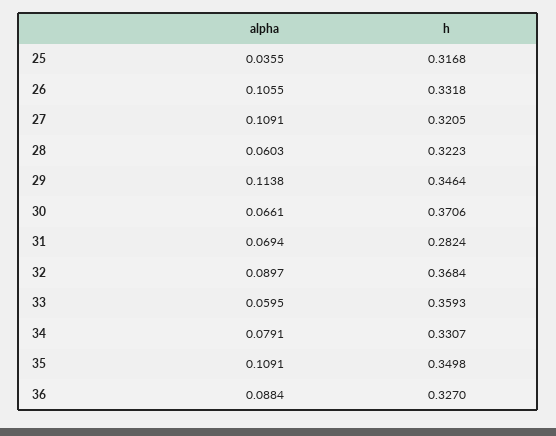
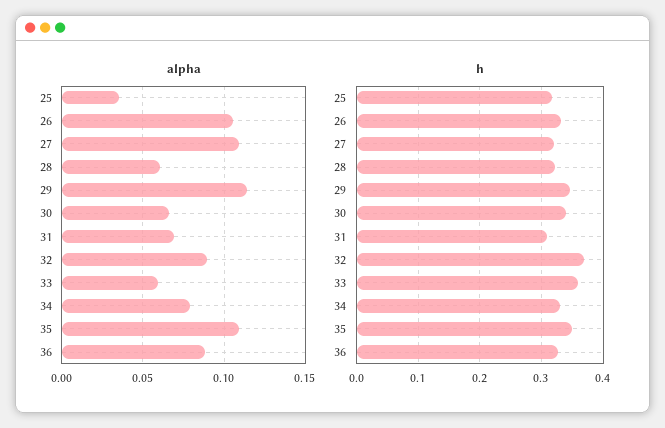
h, 30: 0.3706 -> 0.34
h, 31: 0.2824 -> 0.31

